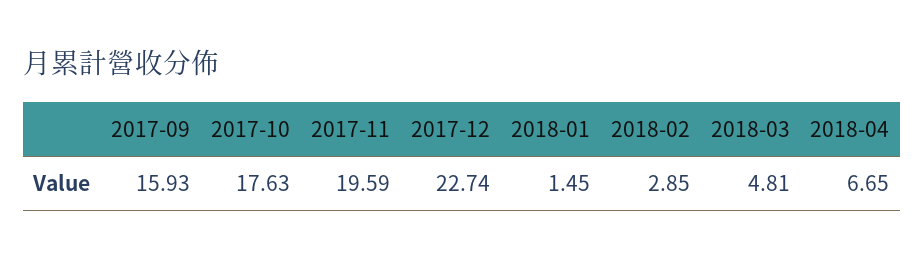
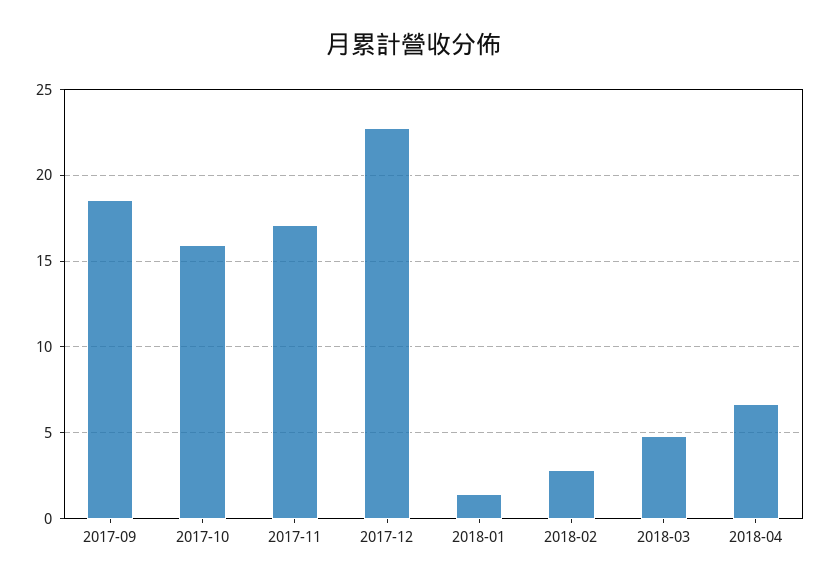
2017-09: 15.93 -> 18.5
2017-10: 17.63 -> 16
2017-11: 19.59 -> 17

